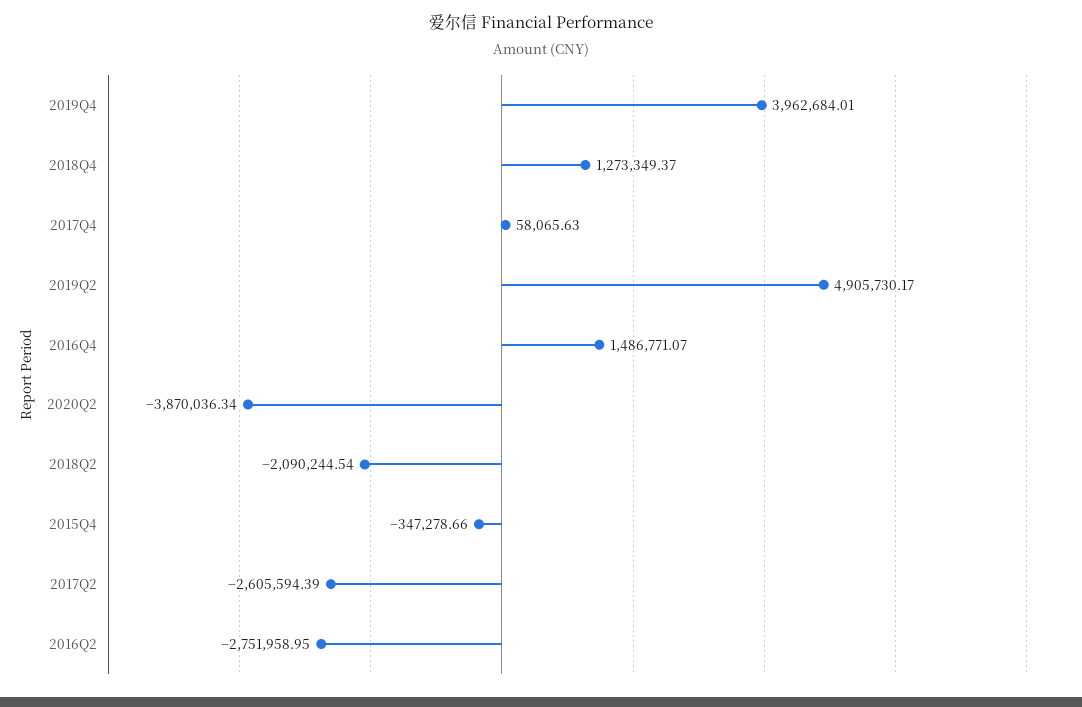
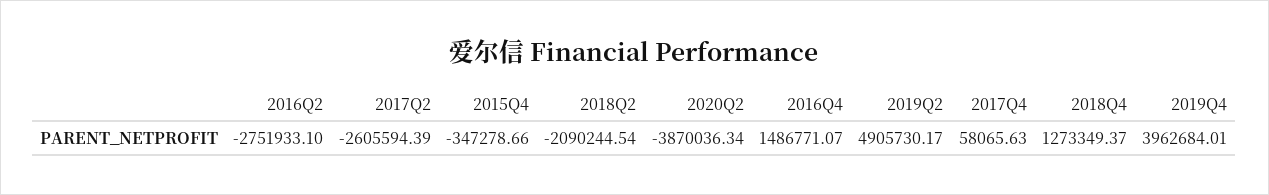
2016Q2: -2751958.95 -> -2751933.1

